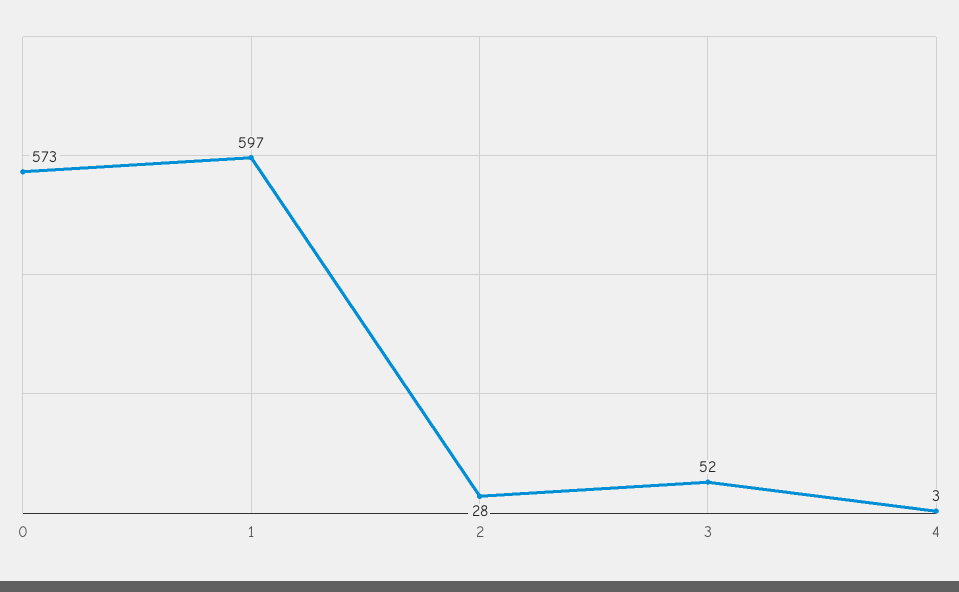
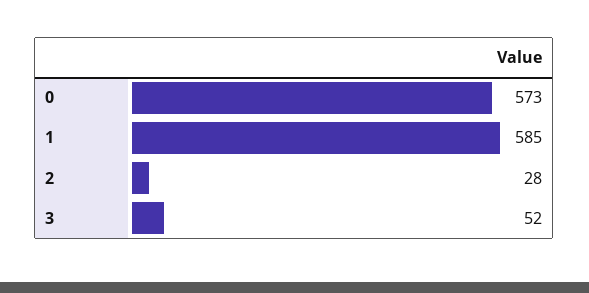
1: 597 -> 585
4: 3 -> none

